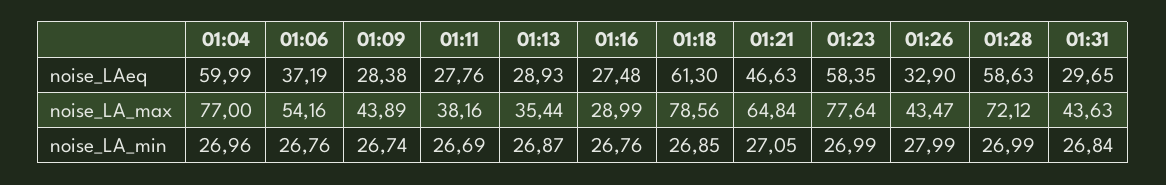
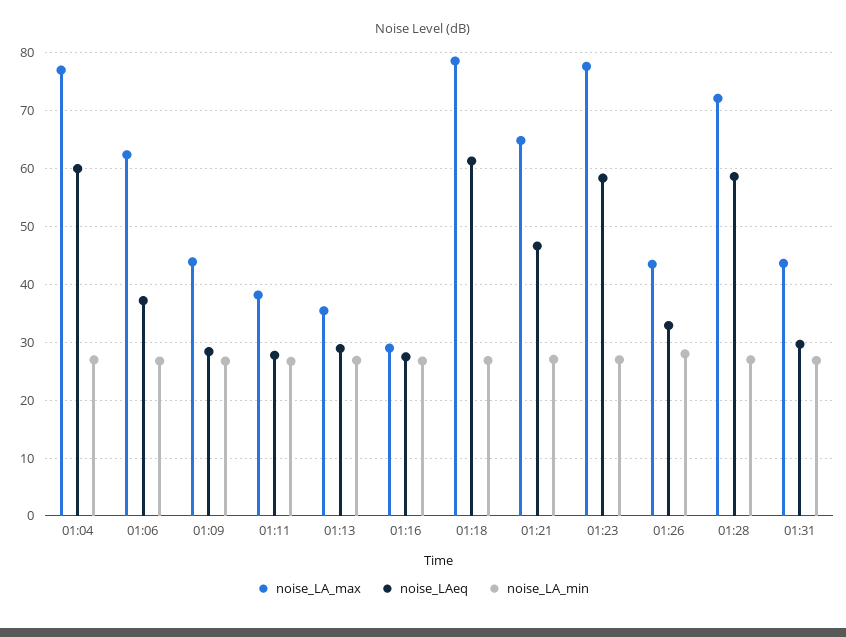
noise_LA_max, 01:06: 54.16 -> 62

